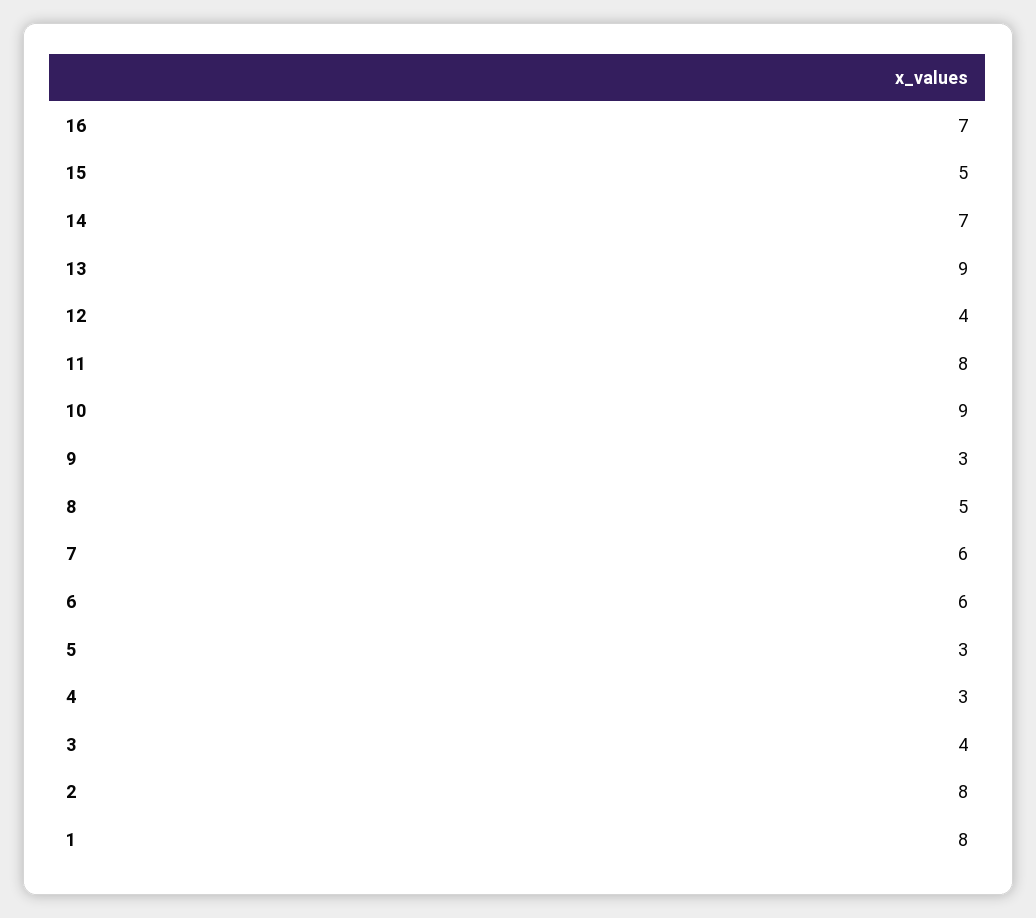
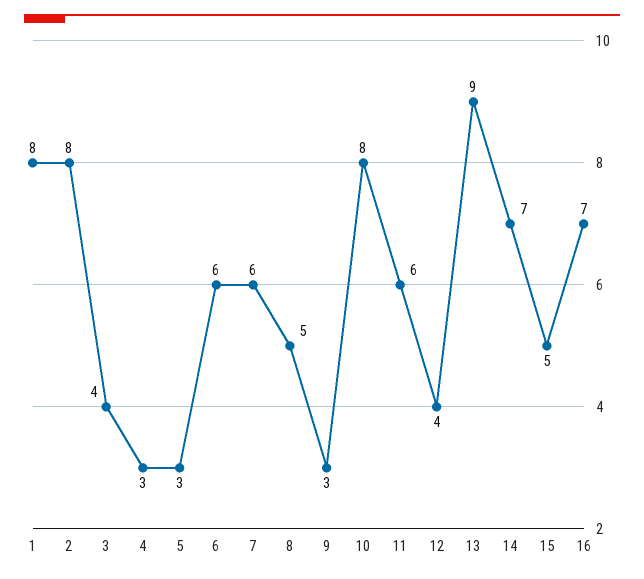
11: 8 -> 6
10: 9 -> 8

